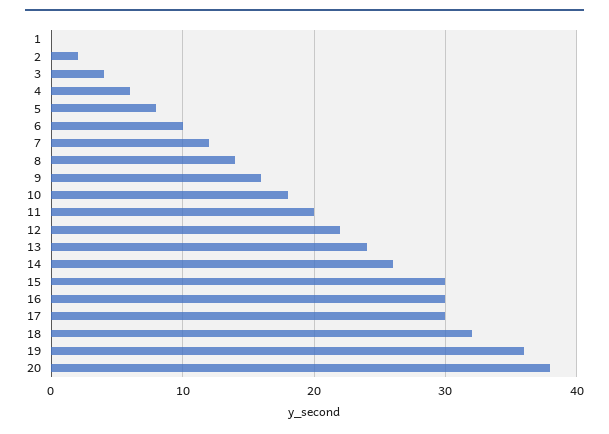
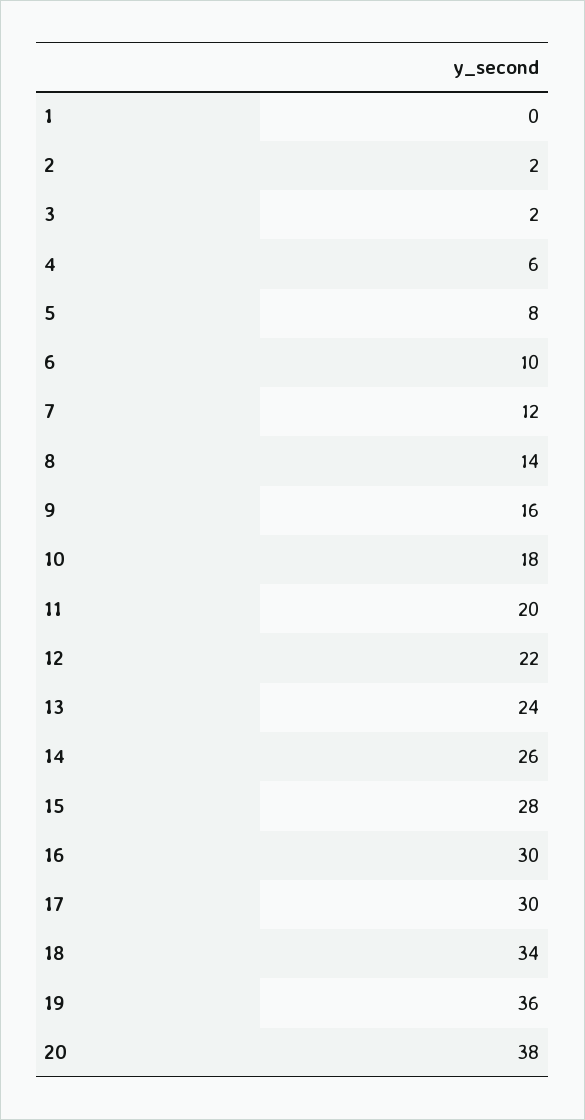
3: 4 -> 2
15: 30 -> 28
18: 32 -> 34

